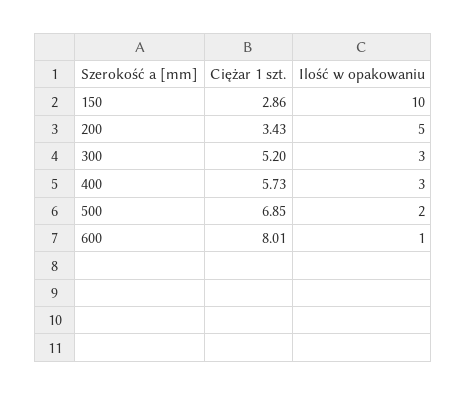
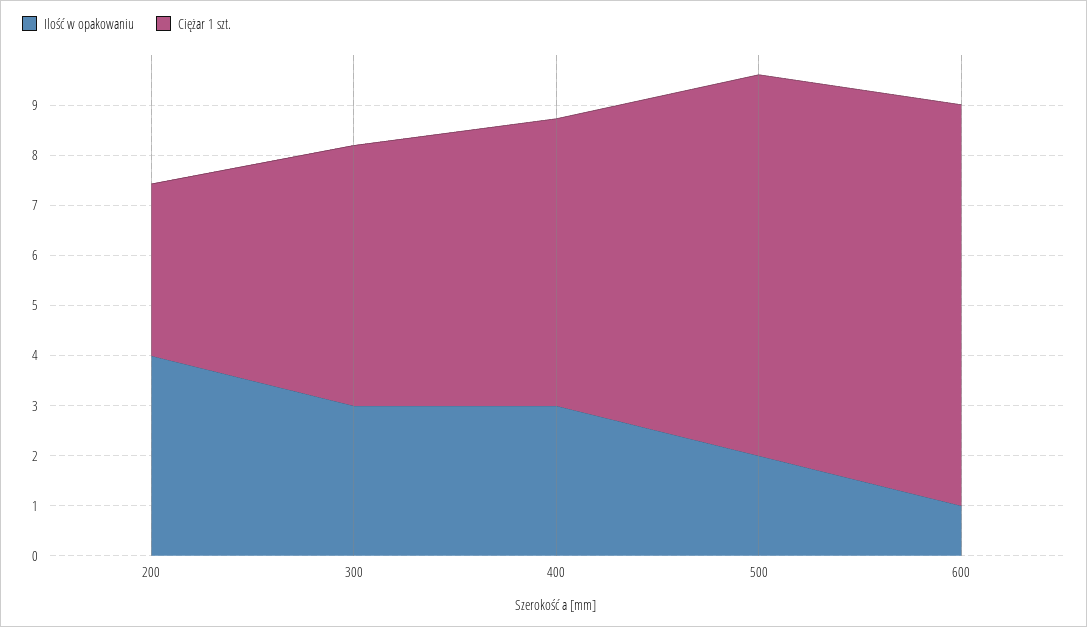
Ciężar 1 szt., 150: 2.86 -> none
Ilość w opakowaniu, 150: 10 -> none
Ilość w opakowaniu, 200: 5 -> 4
Ciężar 1 szt., 500: 6.85 -> 7.6

